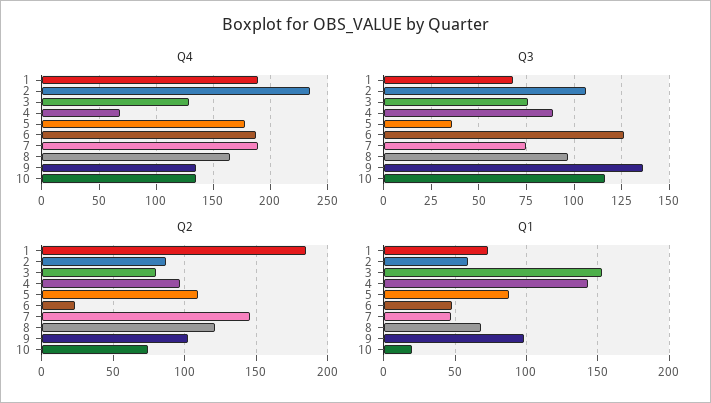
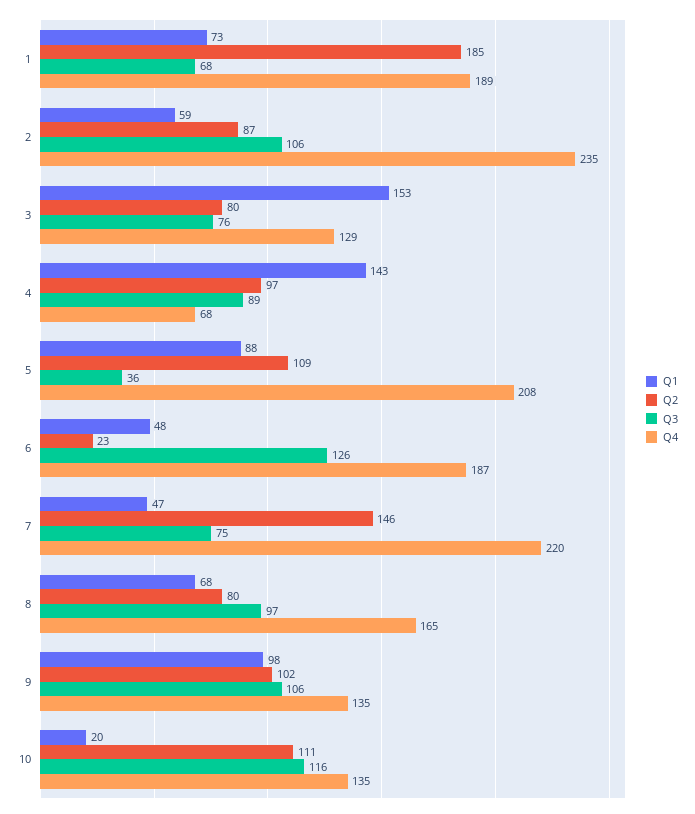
Q4, 5: 180 -> 208
Q4, 7: 190 -> 220
Q3, 9: 135 -> 106
Q2, 8: 120 -> 80
Q2, 10: 75 -> 111

